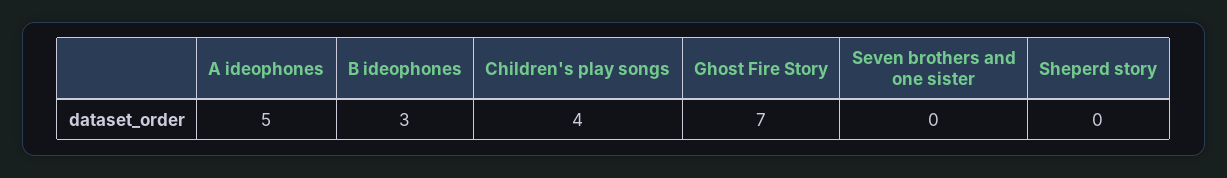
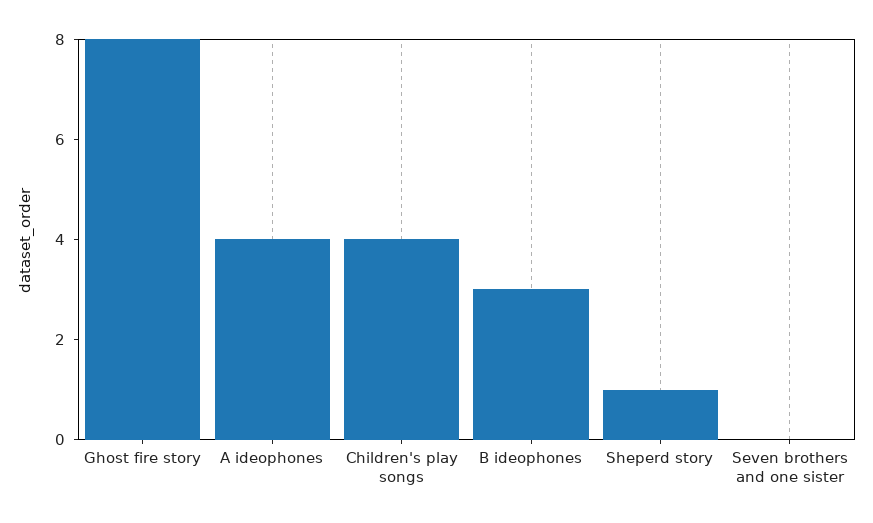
A ideophones: 5 -> 4
Ghost Fire Story: 7 -> 8
Sheperd story: 0 -> 1

